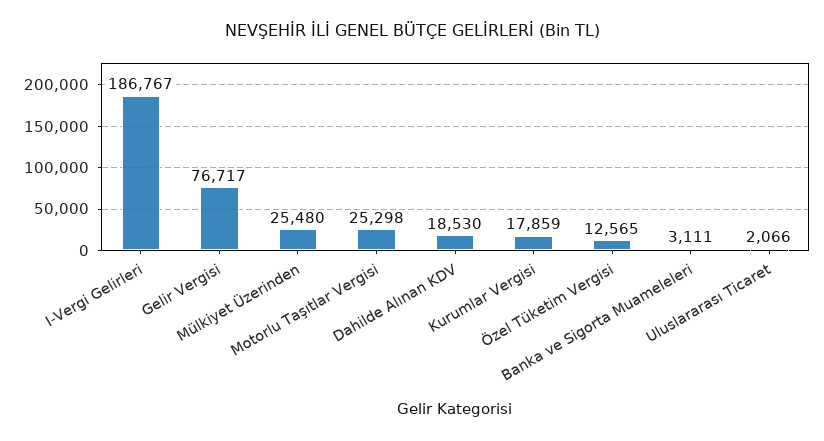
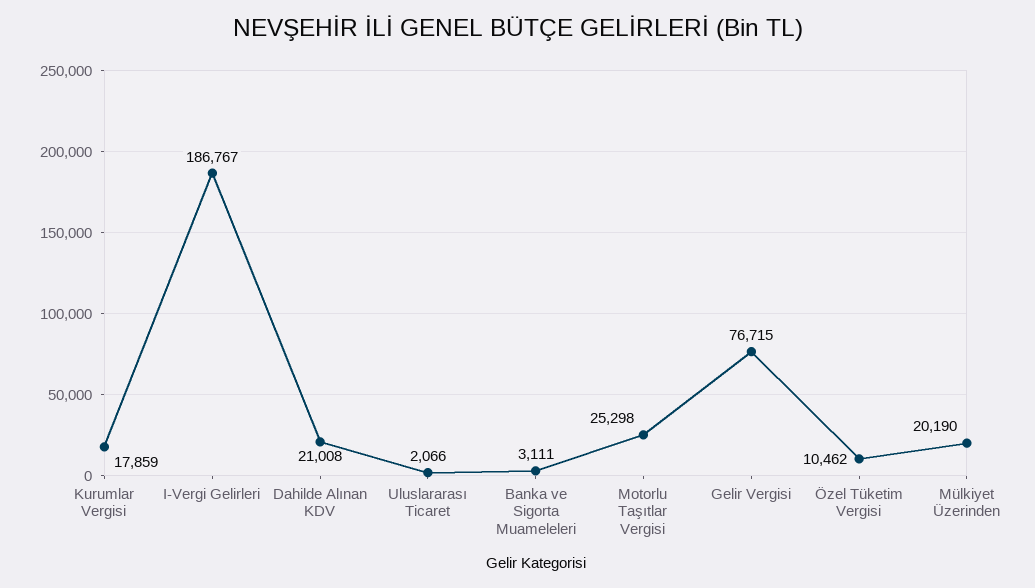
Gelir Vergisi: 76717 -> 76715
Mülkiyet Üzerinden: 25480 -> 20190
Dahilde Alınan KDV: 18530 -> 21008
Özel Tüketim Vergisi: 12565 -> 10462

